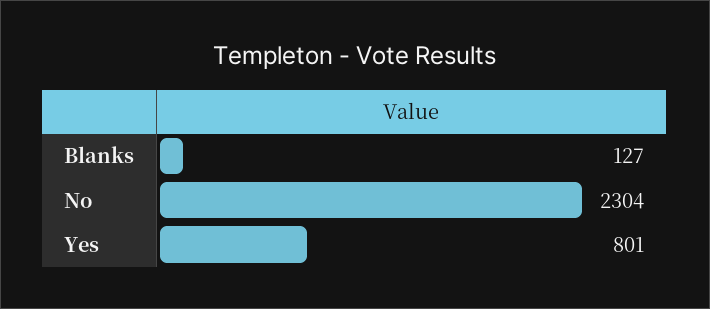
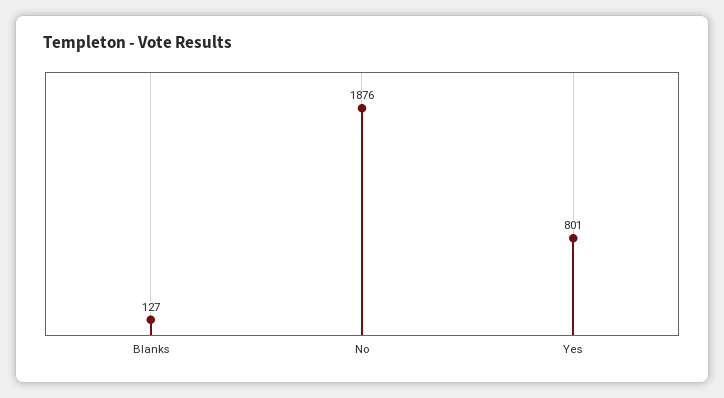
No: 2304 -> 1876

